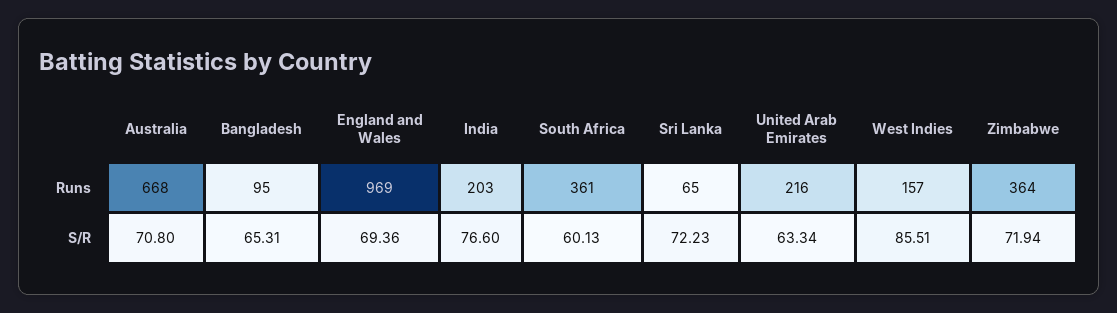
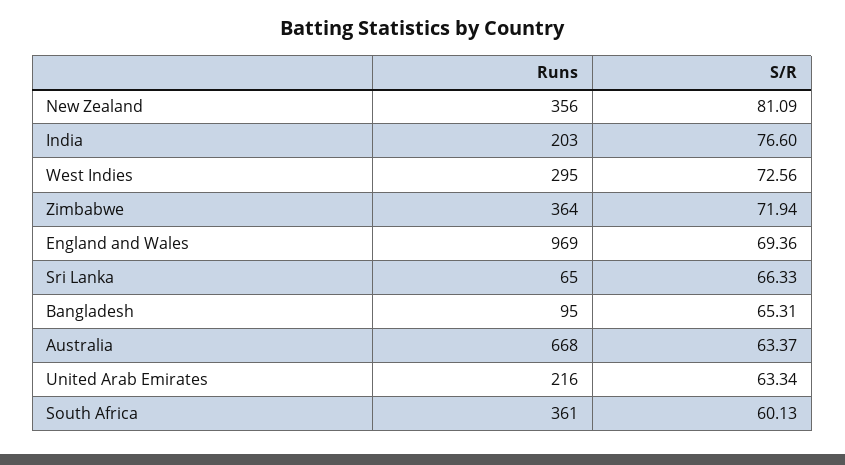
West Indies, Runs: 157 -> 295
Australia, S/R: 70.8 -> 63.37
Sri Lanka, S/R: 72.23 -> 66.33
West Indies, S/R: 85.51 -> 72.56
New Zealand, Runs: none -> 356
New Zealand, S/R: none -> 81.09

